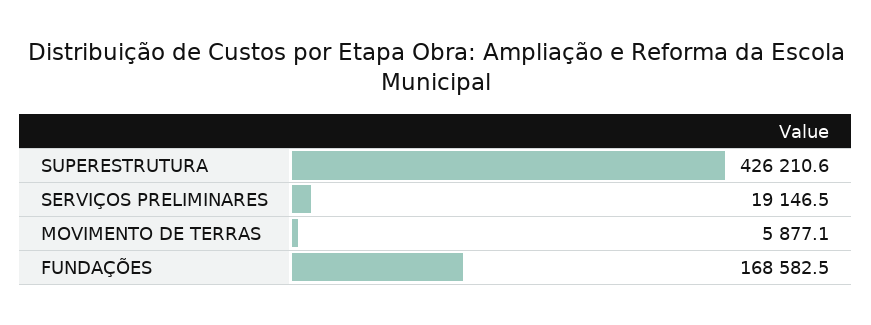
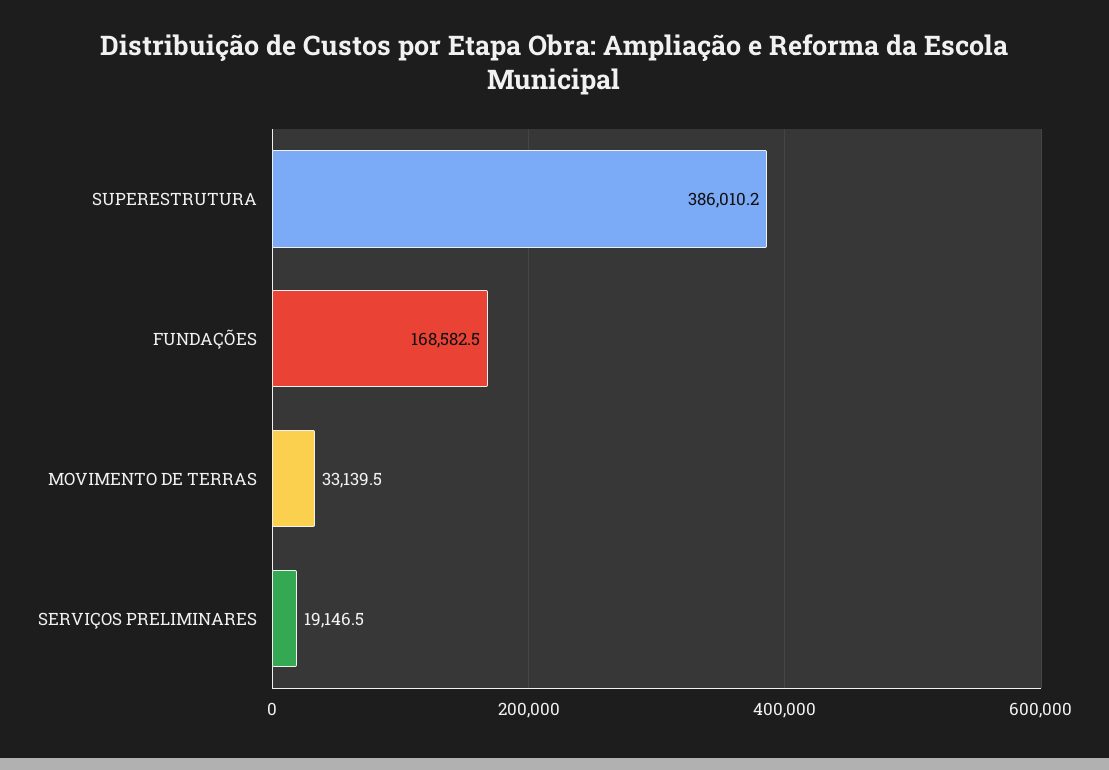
SUPERESTRUTURA: 426210.6 -> 386010.2
MOVIMENTO DE TERRAS: 5877.1 -> 33139.5

